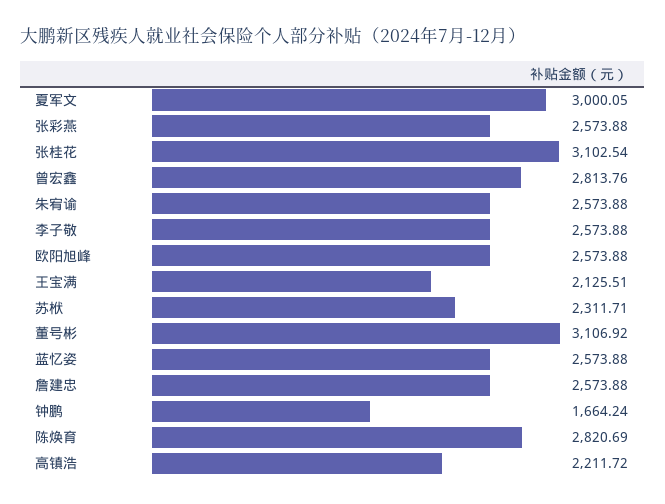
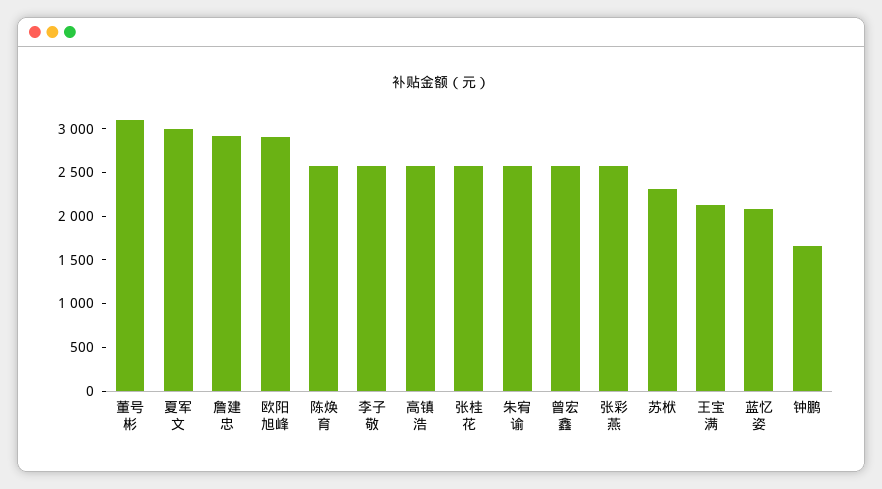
张桂花: 3102.54 -> 2600
曾宏鑫: 2813.76 -> 2600
欧阳旭峰: 2573.88 -> 2900
蓝忆姿: 2573.88 -> 2100
詹建忠: 2573.88 -> 2900
陈焕育: 2820.69 -> 2600
高镇浩: 2211.72 -> 2600

